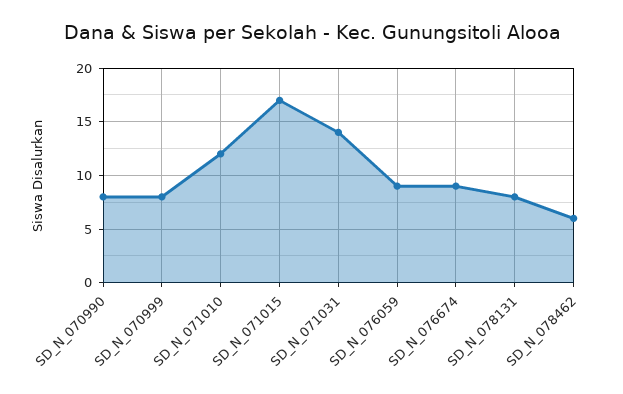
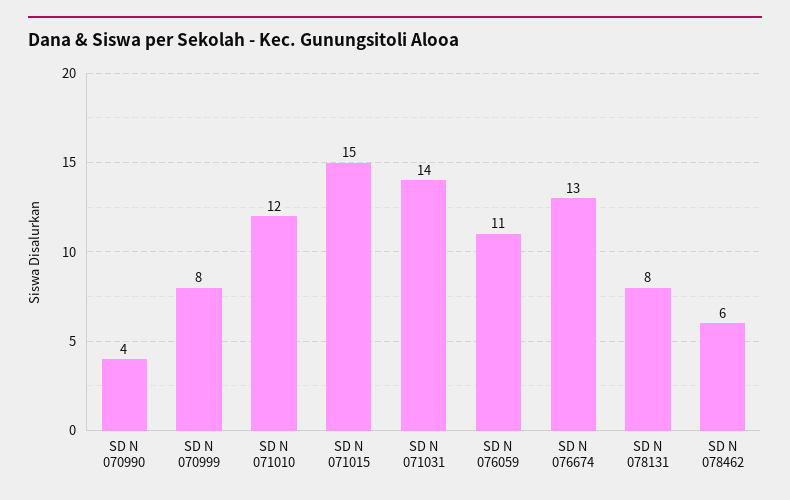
SD_N_070990: 8 -> 4
SD_N_071015: 17 -> 15
SD_N_076059: 9 -> 11
SD_N_076674: 9 -> 13

